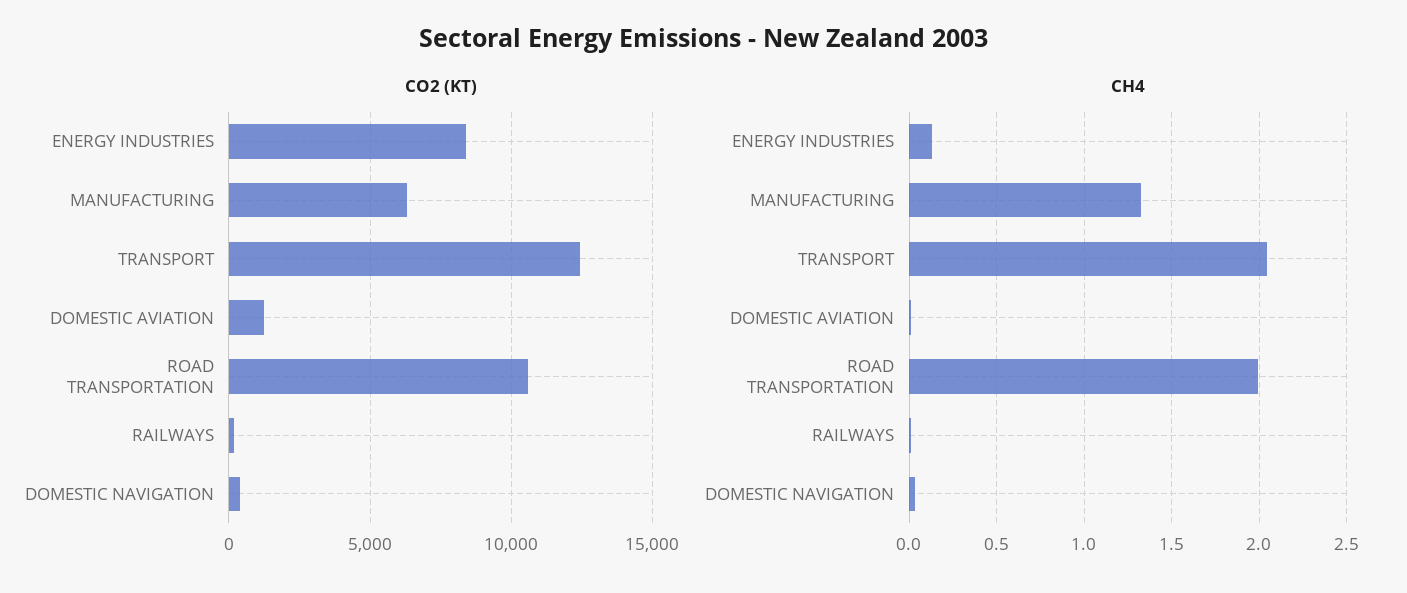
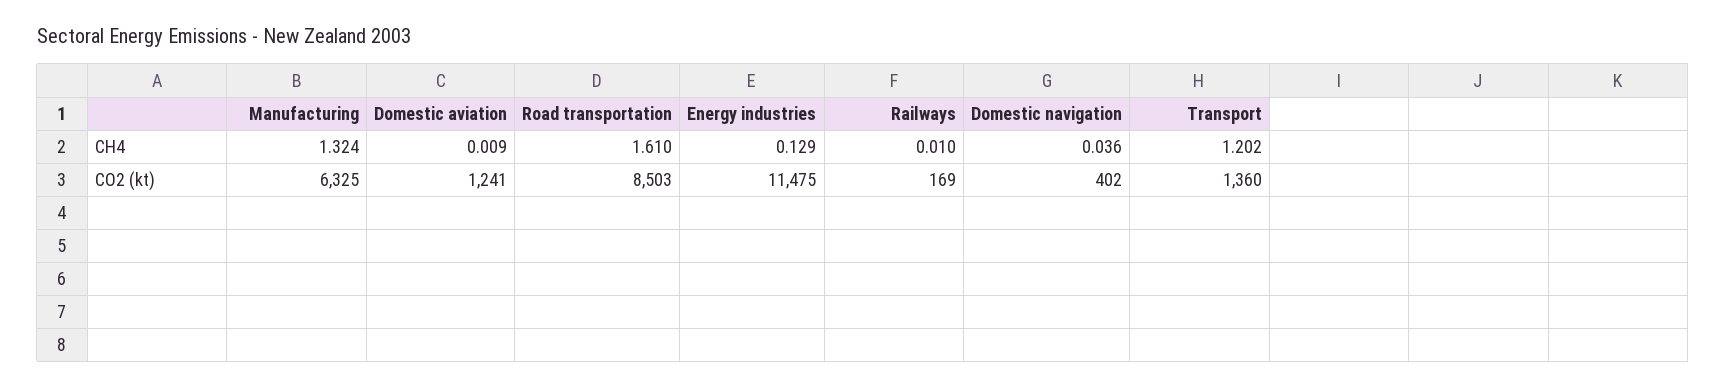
CO2 (KT), ENERGY INDUSTRIES: 8500 -> 11475
CO2 (KT), TRANSPORT: 12500 -> 1360
CO2 (KT), ROAD TRANSPORTATION: 10500 -> 8503
CH4, TRANSPORT: 2.05 -> 1.202
CH4, ROAD TRANSPORTATION: 2 -> 1.61

